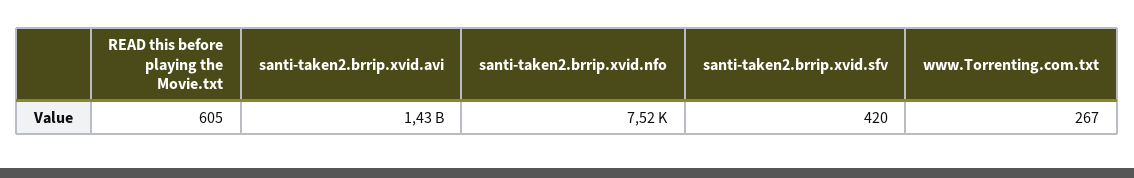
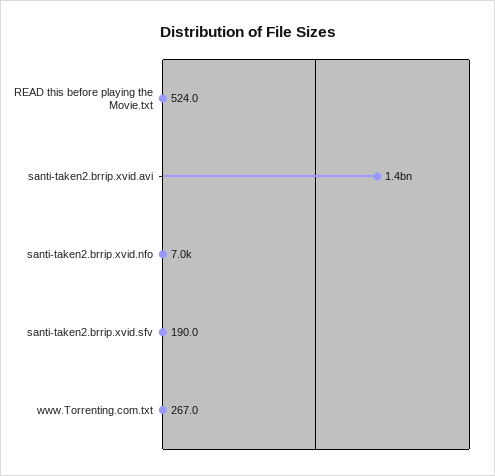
READ this before playing the Movie.txt: 605 -> 524
santi-taken2.brrip.xvid.nfo: 7520 -> 7000
santi-taken2.brrip.xvid.sfv: 420 -> 190

